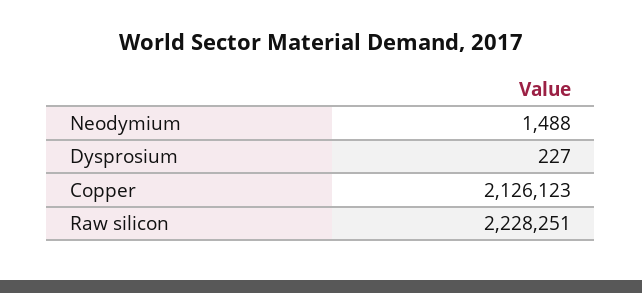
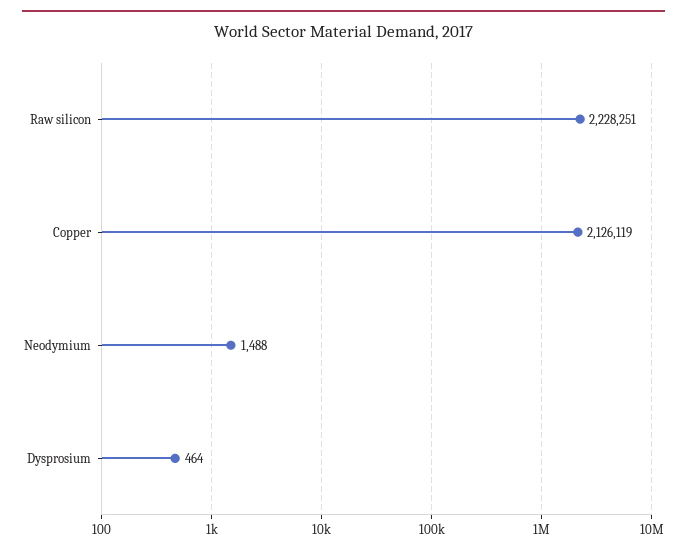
Dysprosium: 227 -> 464
Copper: 2126123 -> 2126119

